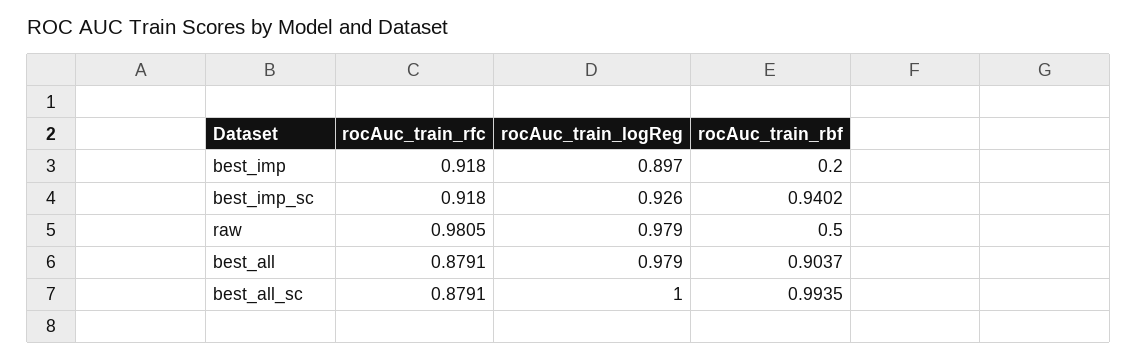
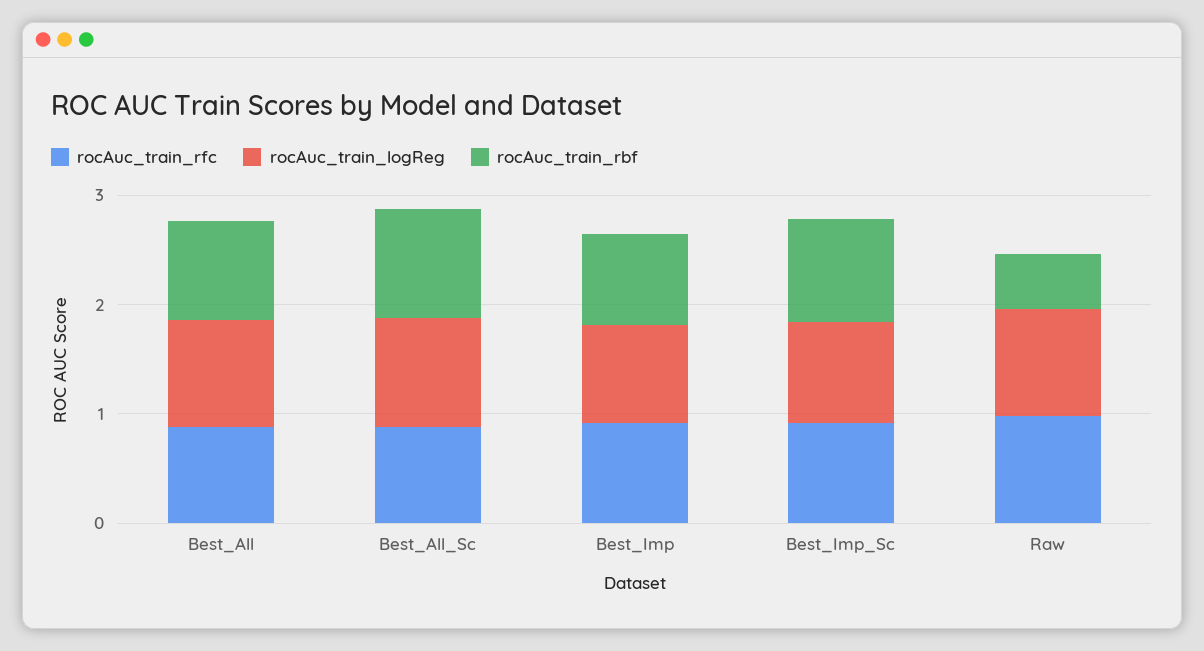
rocAuc_train_rbf, best_imp: 0.2 -> 0.8

